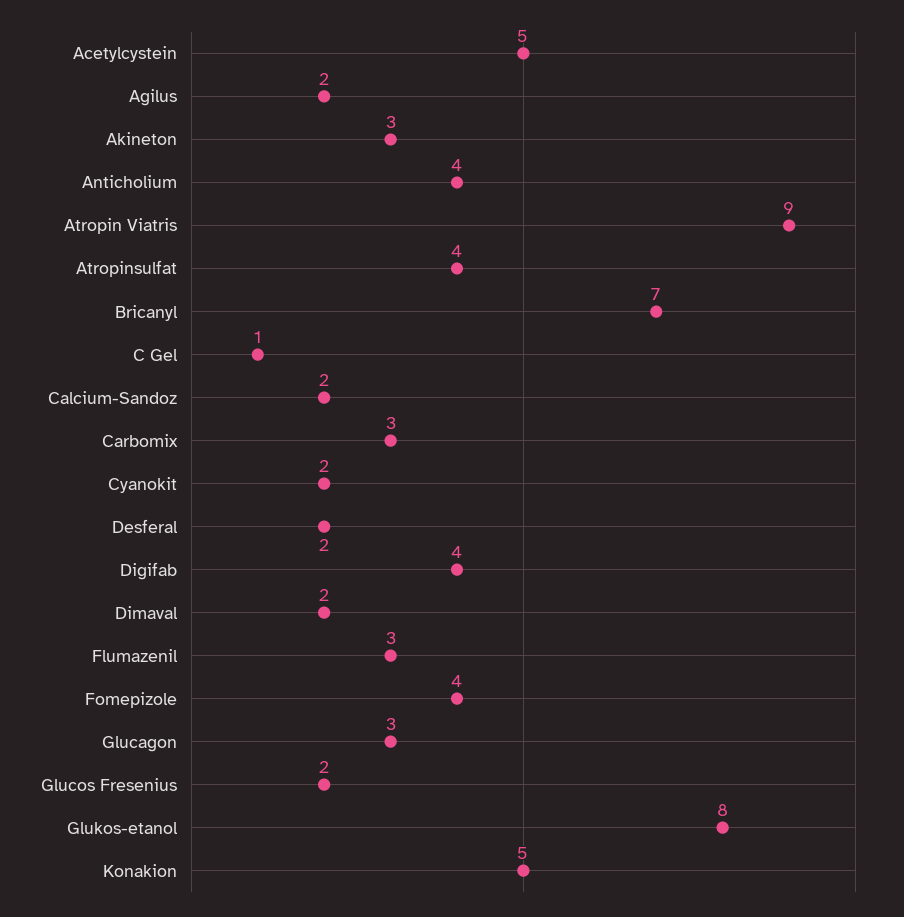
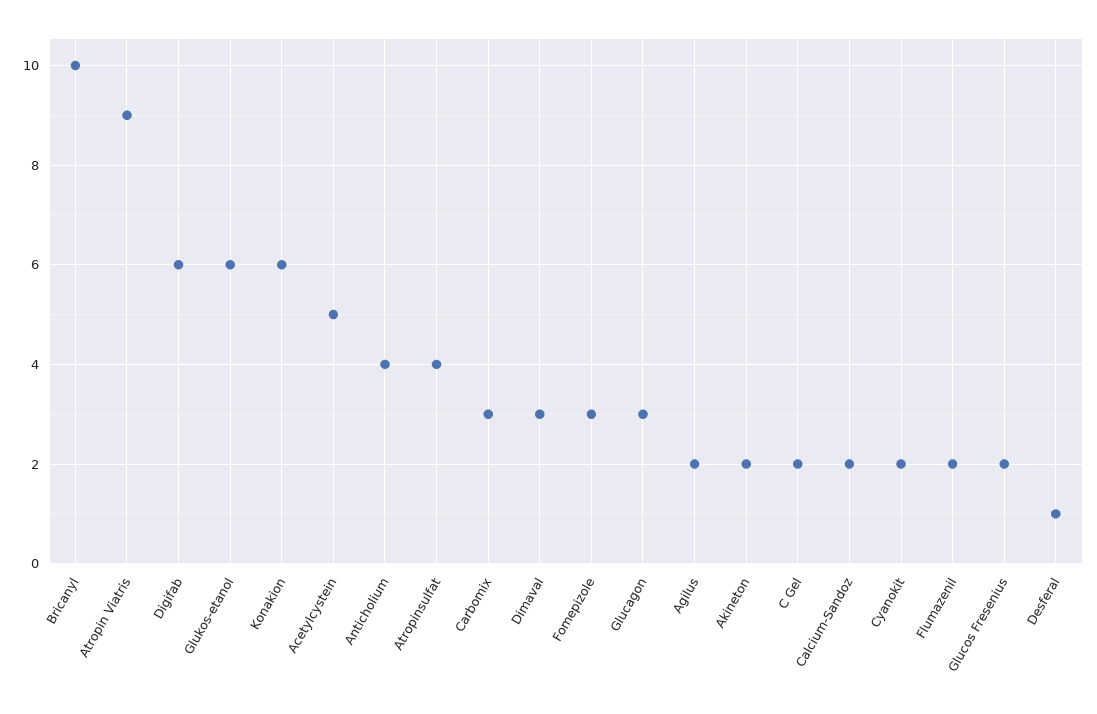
Akineton: 3 -> 2
Bricanyl: 7 -> 10
C Gel: 1 -> 2
Desferal: 2 -> 1
Digifab: 4 -> 6
Dimaval: 2 -> 3
Flumazenil: 3 -> 2
Fomepizole: 4 -> 3
Glukos-etanol: 8 -> 6
Konakion: 5 -> 6

